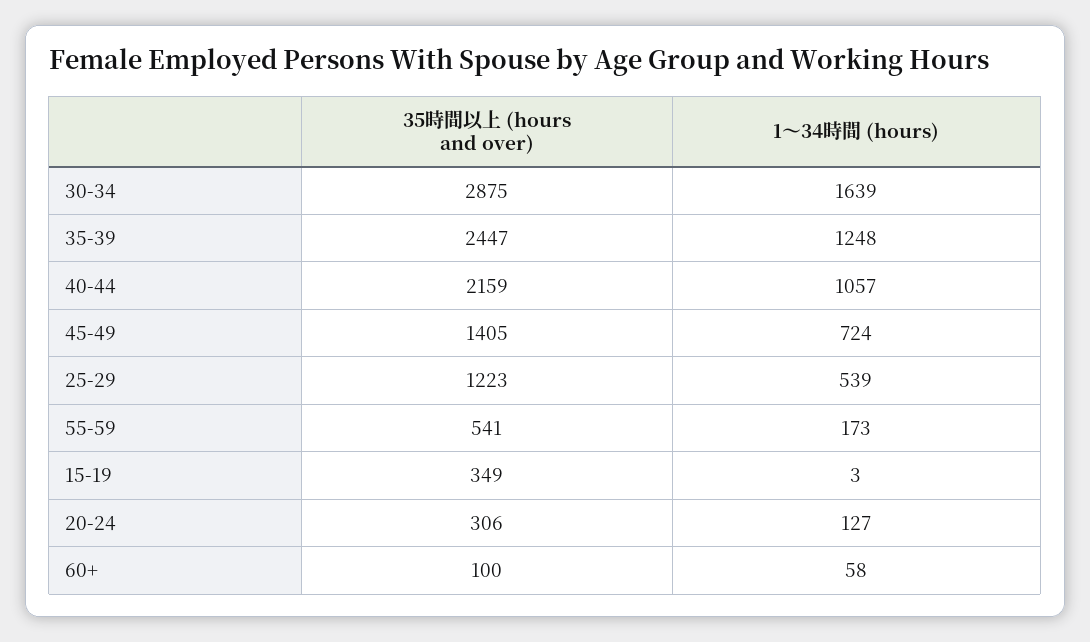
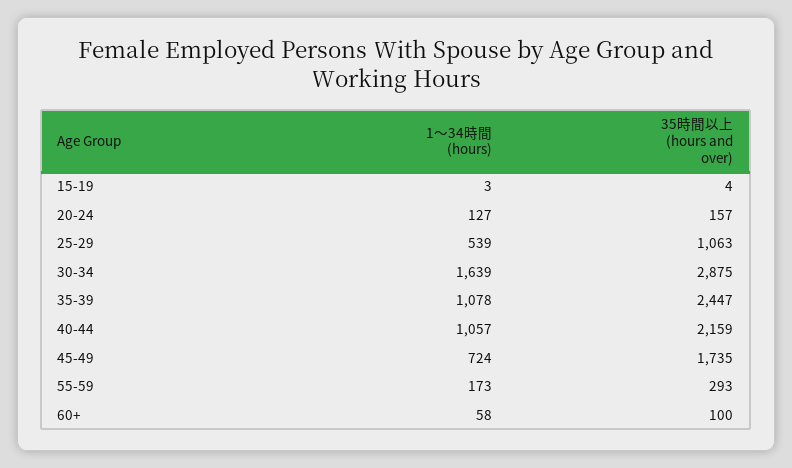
1～34時間 (hours), 35-39: 1248 -> 1078
35時間以上 (hours and over), 45-49: 1405 -> 1735
35時間以上 (hours and over), 25-29: 1223 -> 1063
35時間以上 (hours and over), 55-59: 541 -> 293
35時間以上 (hours and over), 15-19: 349 -> 4
35時間以上 (hours and over), 20-24: 306 -> 157

